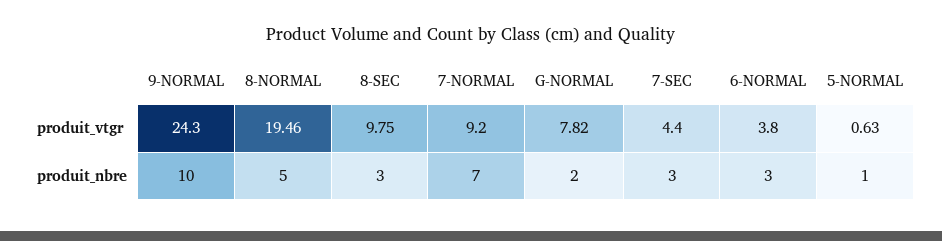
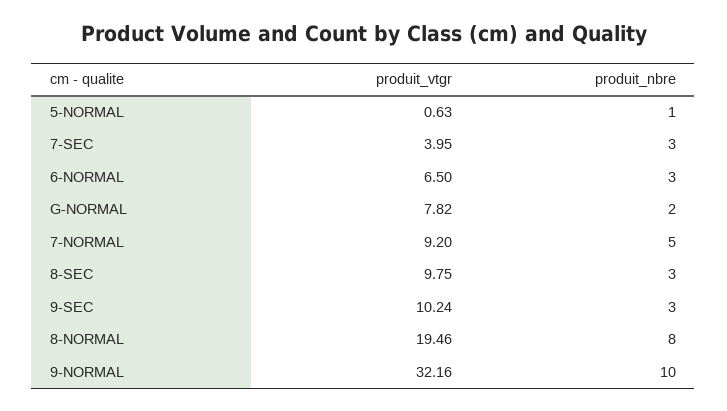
9-NORMAL, produit_vtgr: 24.3 -> 32.16
7-SEC, produit_vtgr: 4.4 -> 3.95
6-NORMAL, produit_vtgr: 3.8 -> 6.5
8-NORMAL, produit_nbre: 5 -> 8
7-NORMAL, produit_nbre: 7 -> 5
9-SEC, produit_vtgr: none -> 10.24
9-SEC, produit_nbre: none -> 3

